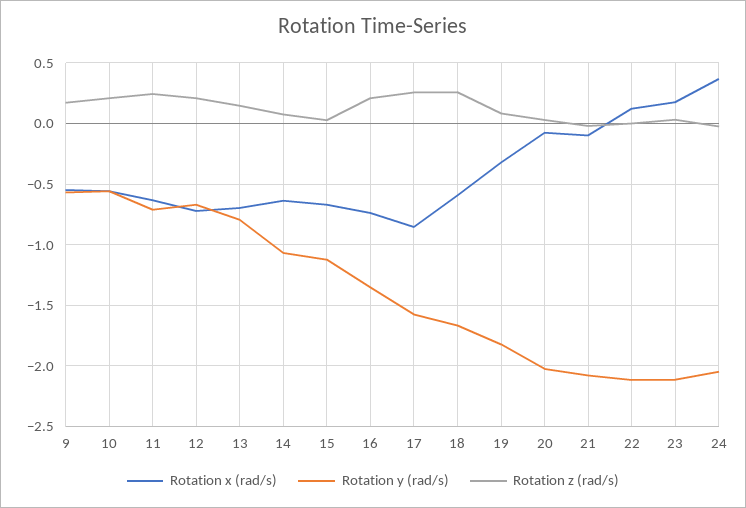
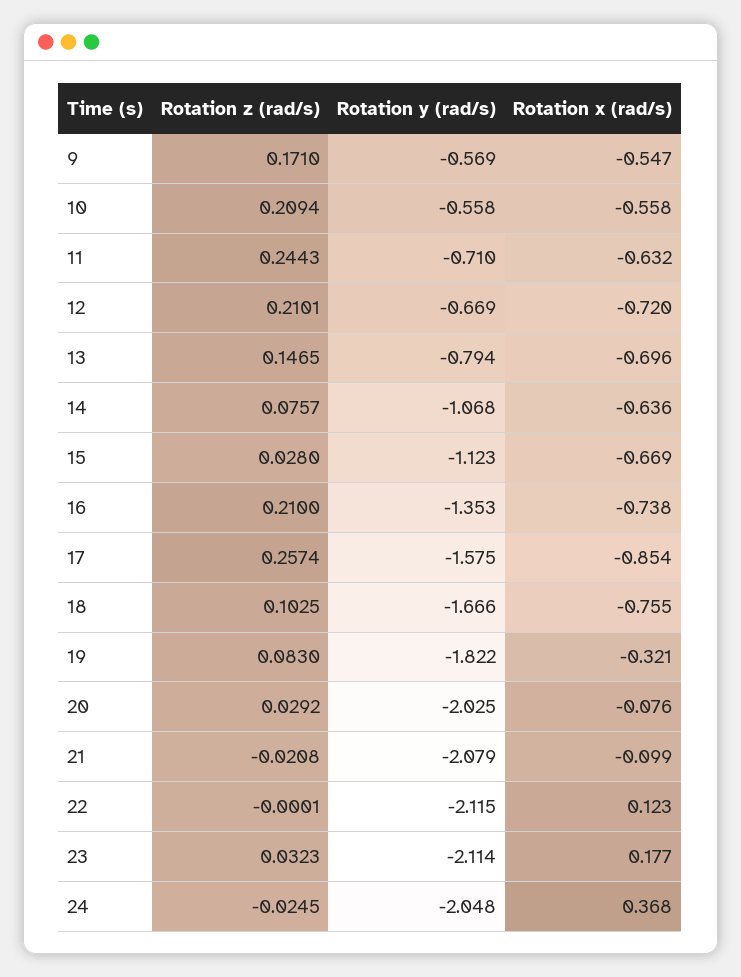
Rotation x (rad/s), 18: -0.6 -> -0.755
Rotation z (rad/s), 18: 0.25 -> 0.1025

